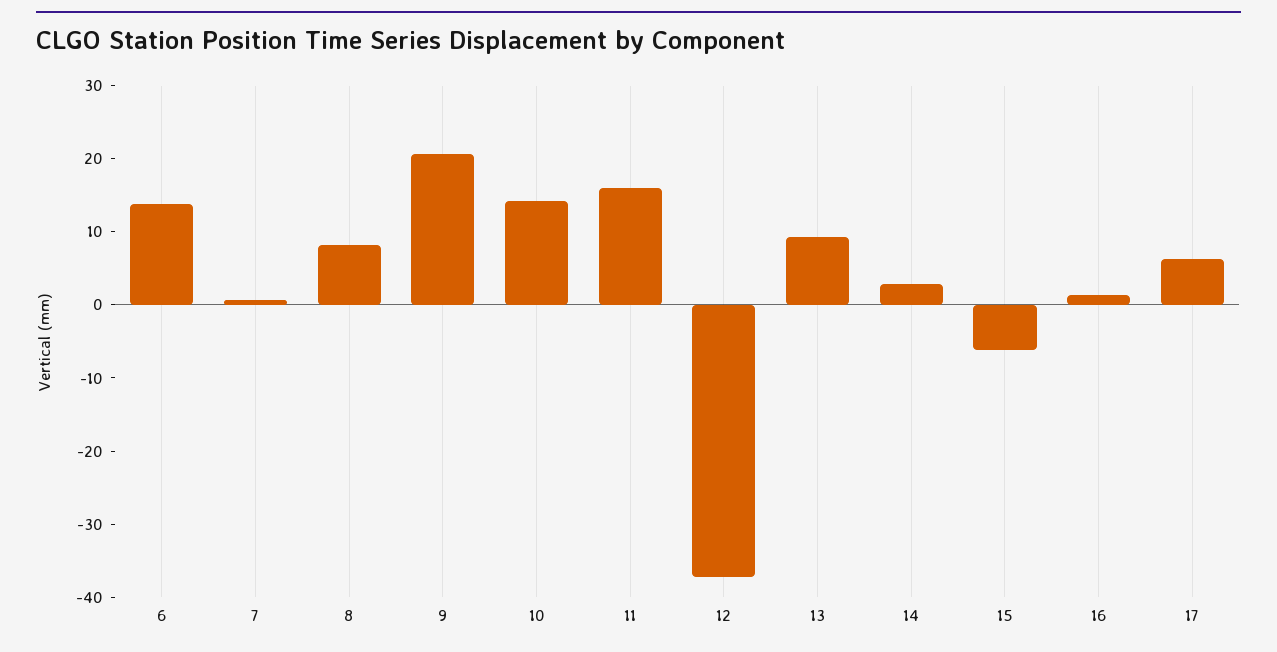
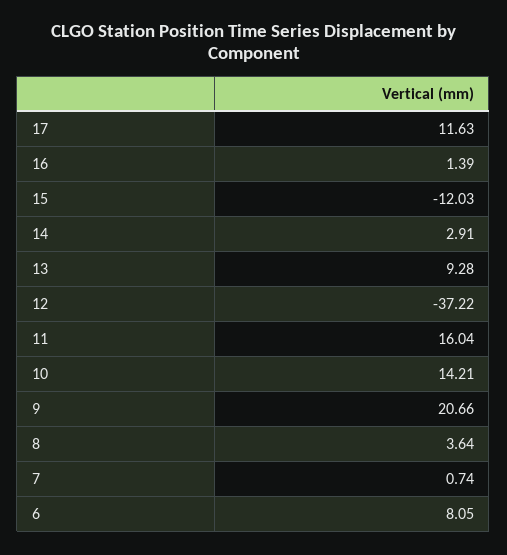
6: 14 -> 8.05
8: 8 -> 3.64
15: -6 -> -12.03
17: 6 -> 11.63

